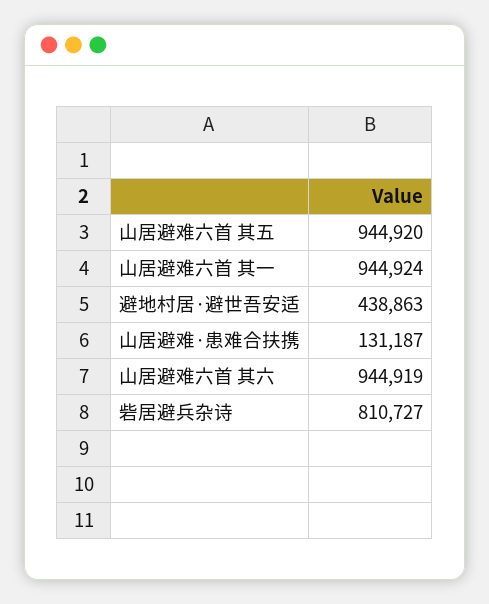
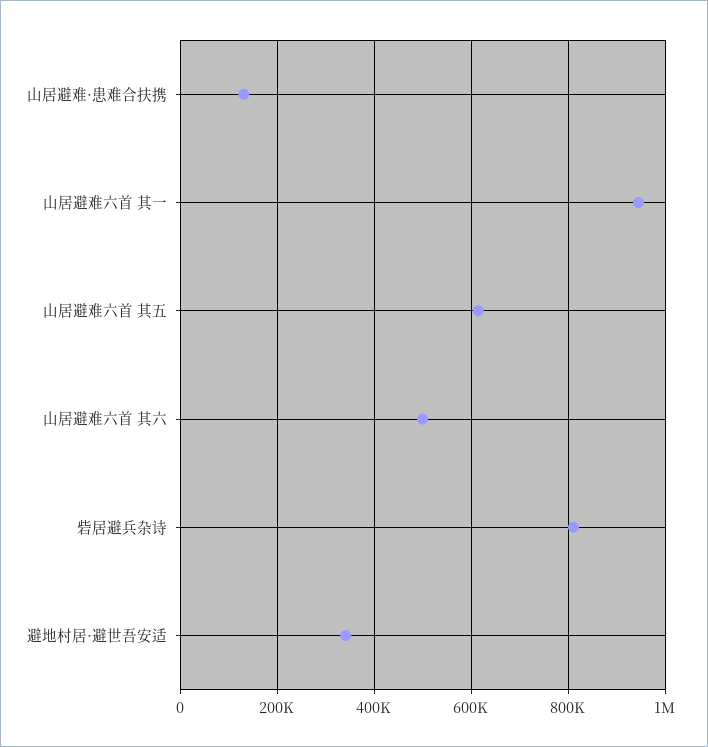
山居避难六首 其五: 944920 -> 620000
避地村居·避世吾安适: 438863 -> 340000
山居避难六首 其六: 944919 -> 500000

